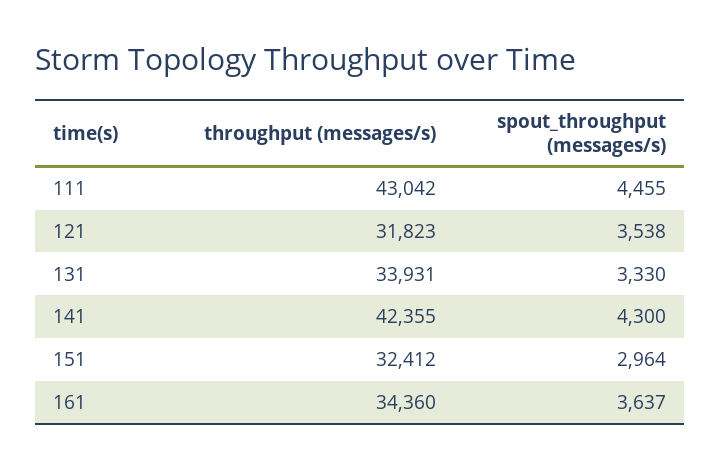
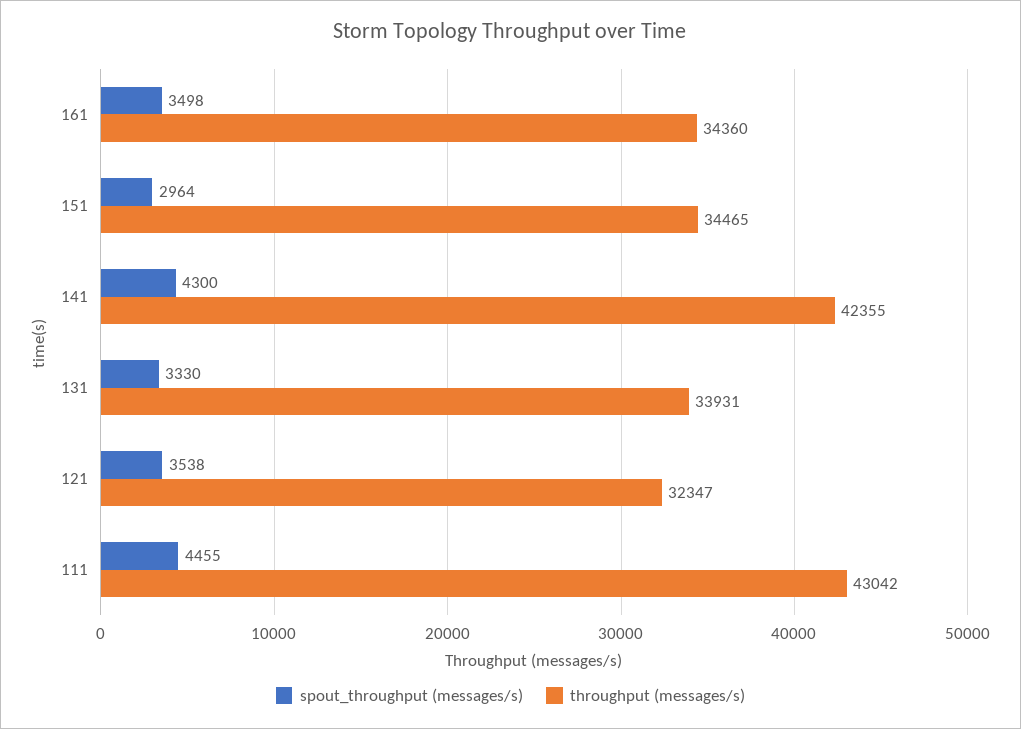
throughput (messages/s), 121: 31823 -> 32347
throughput (messages/s), 151: 32412 -> 34465
spout_throughput (messages/s), 161: 3637 -> 3498

